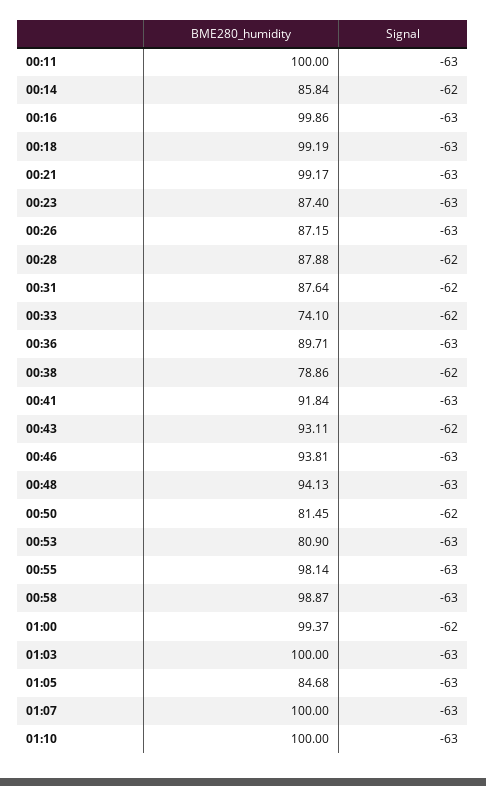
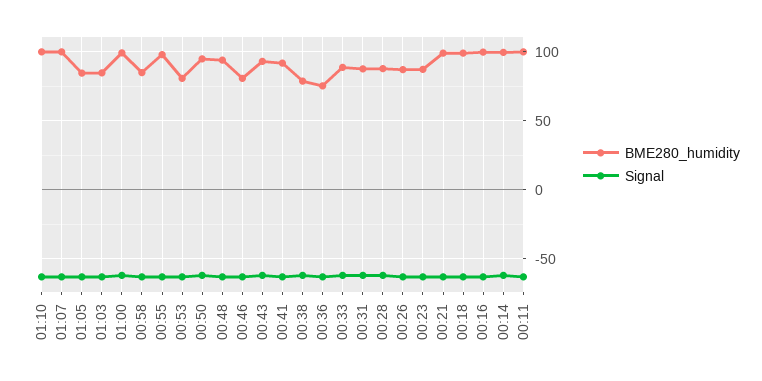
BME280_humidity, 00:14: 85.84 -> 100
BME280_humidity, 00:33: 74.1 -> 90
BME280_humidity, 00:36: 89.71 -> 75
BME280_humidity, 00:46: 93.81 -> 80
BME280_humidity, 00:50: 81.45 -> 95
BME280_humidity, 00:58: 98.87 -> 85
BME280_humidity, 01:03: 100 -> 85

